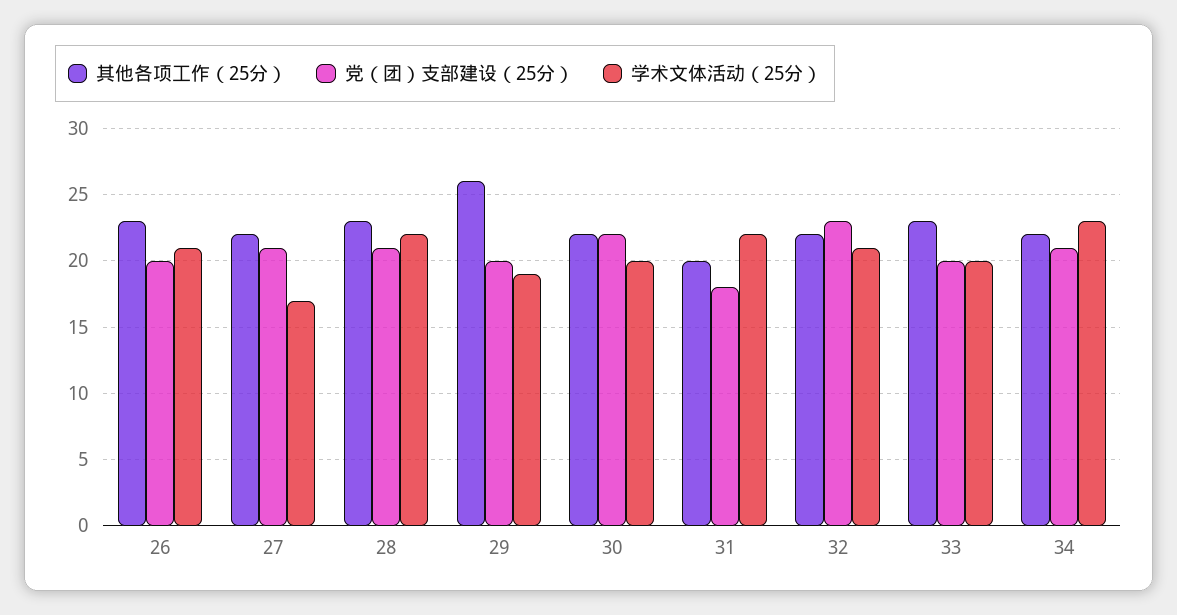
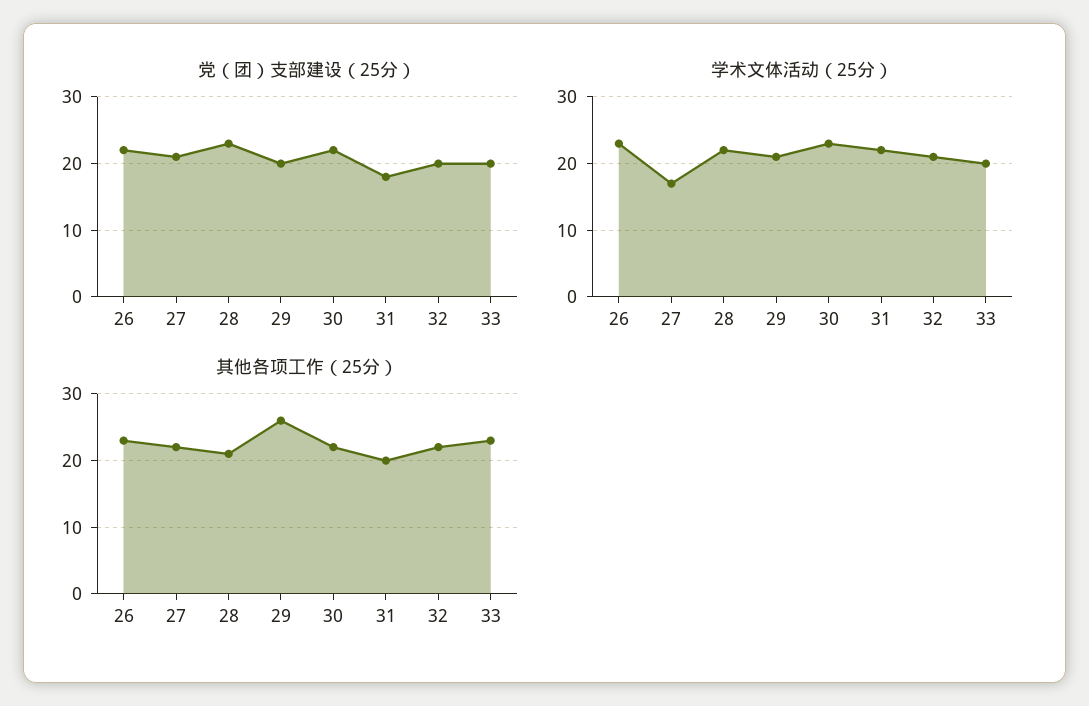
党（团）支部建设（25分）, 26: 20 -> 22
学术文体活动（25分）, 26: 21 -> 23
其他各项工作（25分）, 28: 23 -> 21
党（团）支部建设（25分）, 28: 21 -> 23
学术文体活动（25分）, 29: 19 -> 21
学术文体活动（25分）, 30: 20 -> 23
党（团）支部建设（25分）, 32: 23 -> 20
其他各项工作（25分）, 34: 22 -> none
党（团）支部建设（25分）, 34: 21 -> none
学术文体活动（25分）, 34: 23 -> none

